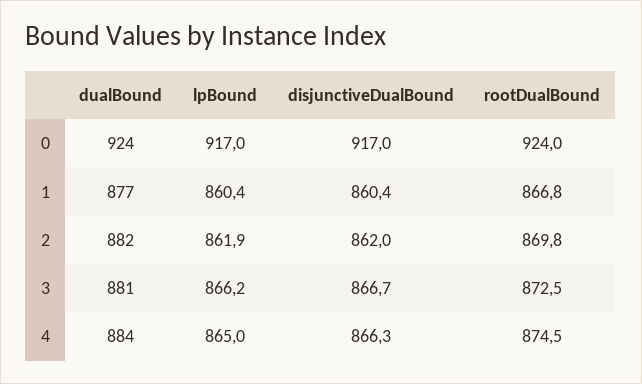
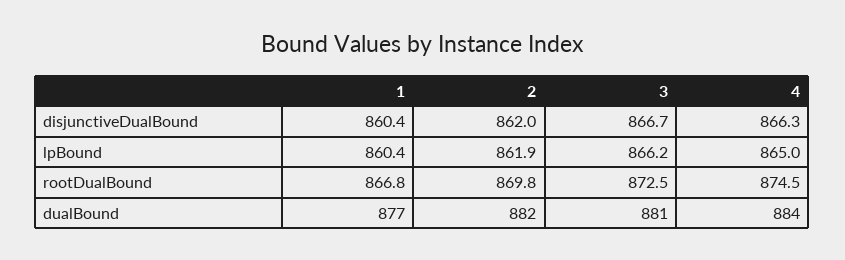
dualBound, 0: 924 -> none
lpBound, 0: 917 -> none
disjunctiveDualBound, 0: 917 -> none
rootDualBound, 0: 924 -> none

